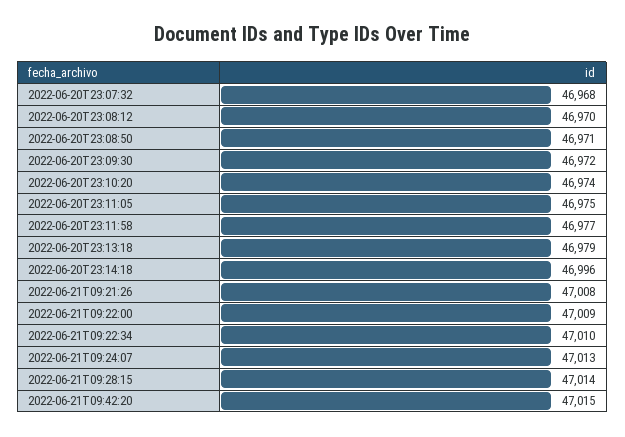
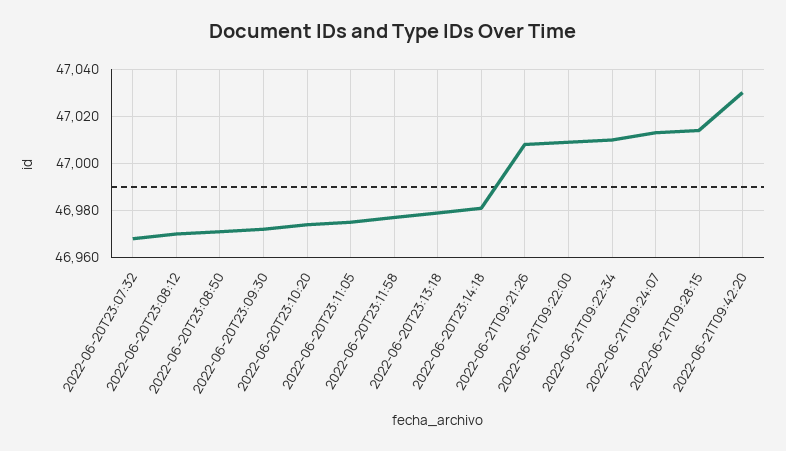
2022-06-20T23:14:18: 46996 -> 46980
2022-06-21T09:42:20: 47015 -> 47030

